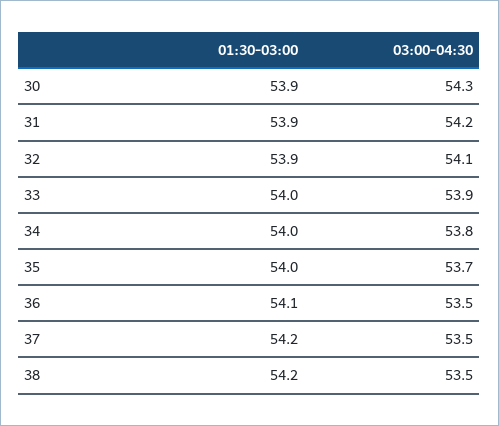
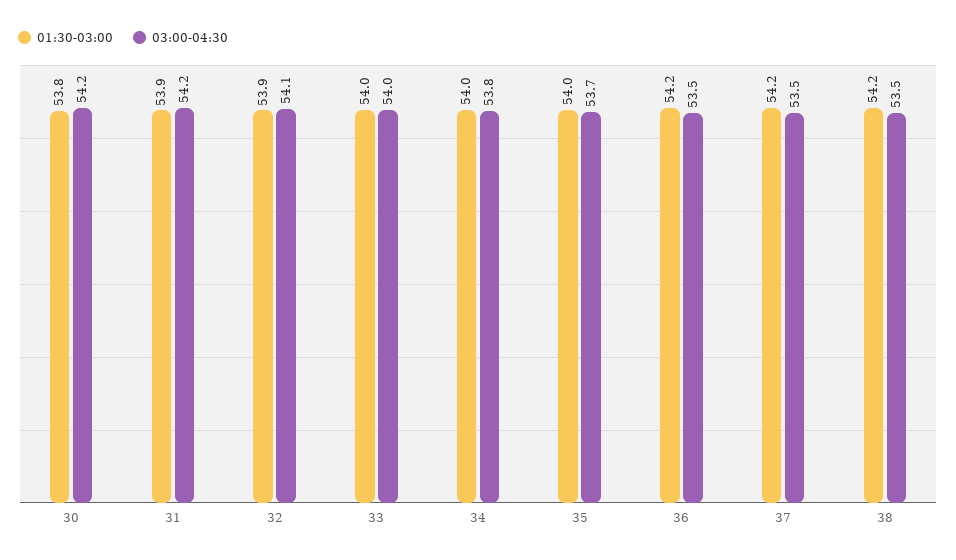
01:30-03:00, 30: 53.9 -> 53.8
03:00-04:30, 30: 54.3 -> 54.2
03:00-04:30, 33: 53.9 -> 54
01:30-03:00, 36: 54.1 -> 54.2

